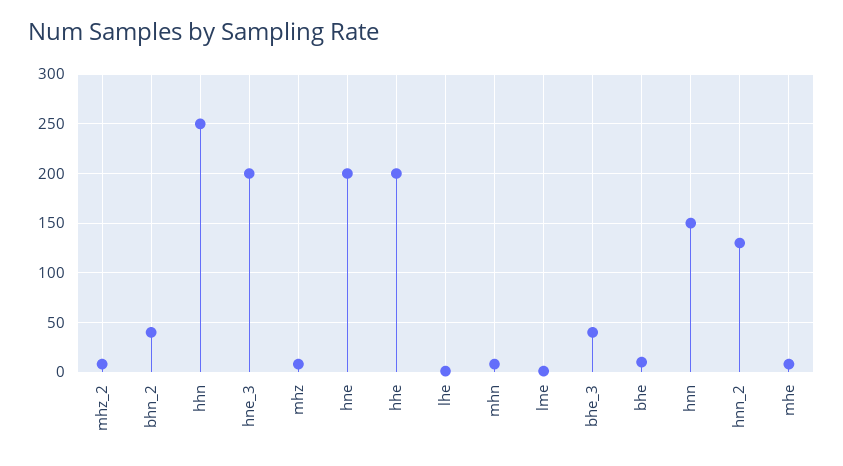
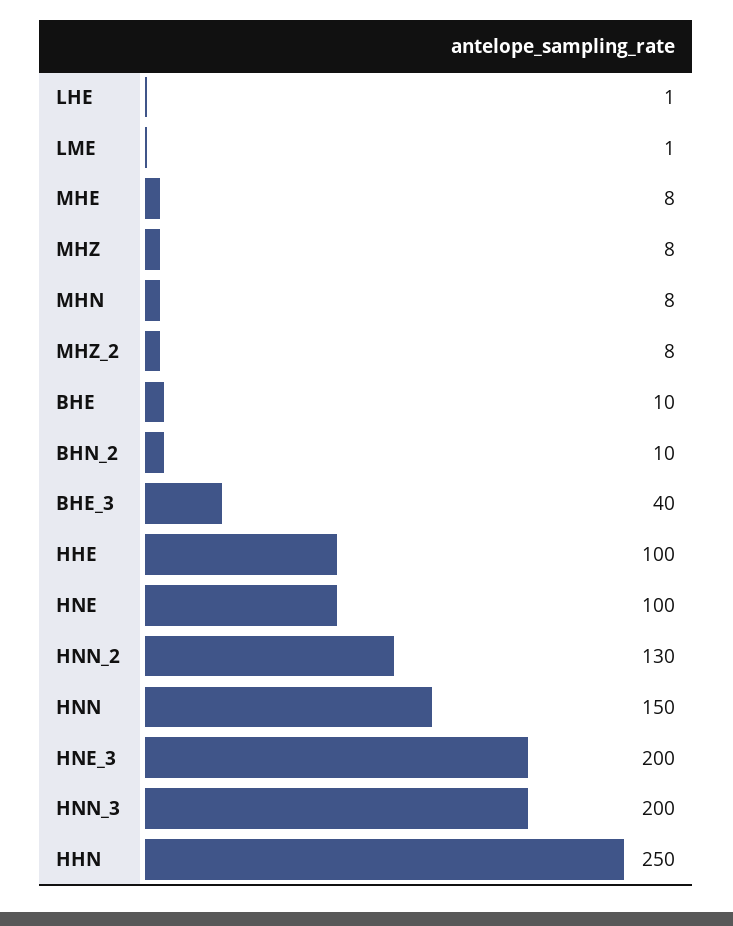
bhn_2: 40 -> 10
hne: 200 -> 100
hhe: 200 -> 100
HNN_3: none -> 200

